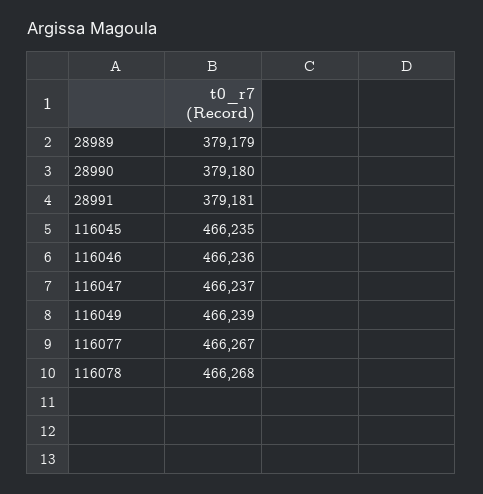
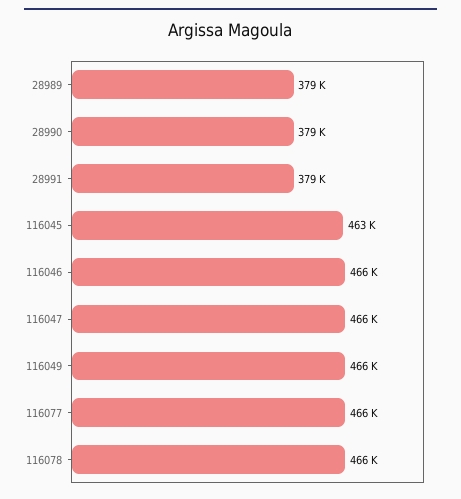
116045: 466235 -> 463000

